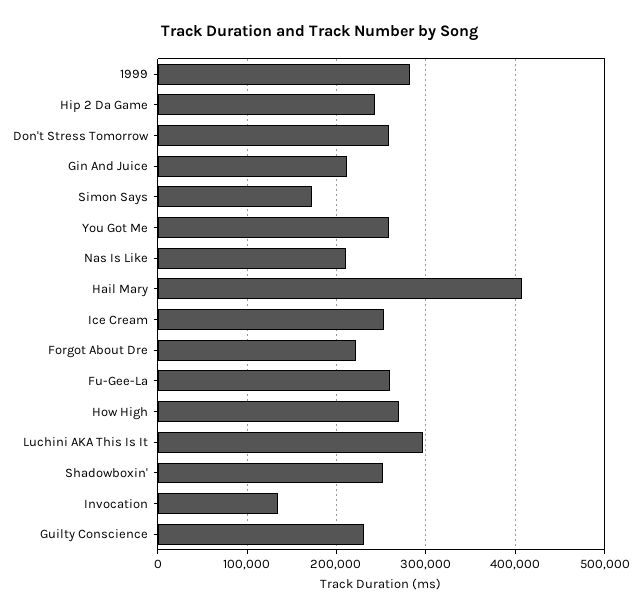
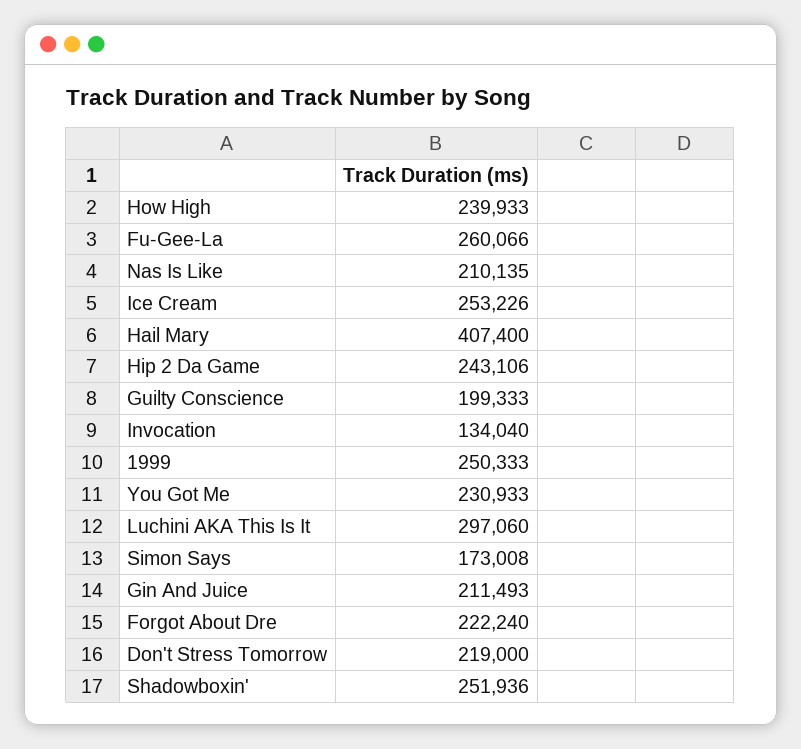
1999: 280000 -> 250333
Don't Stress Tomorrow: 260000 -> 219000
You Got Me: 260000 -> 230933
How High: 270000 -> 239933
Guilty Conscience: 230000 -> 199333

